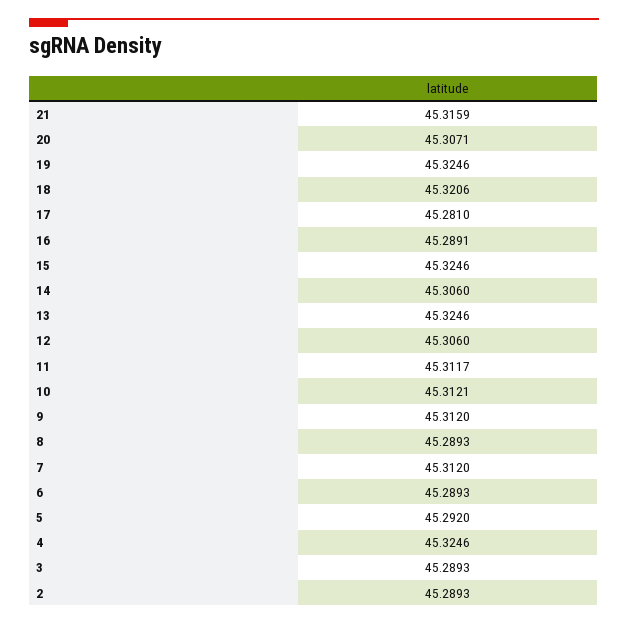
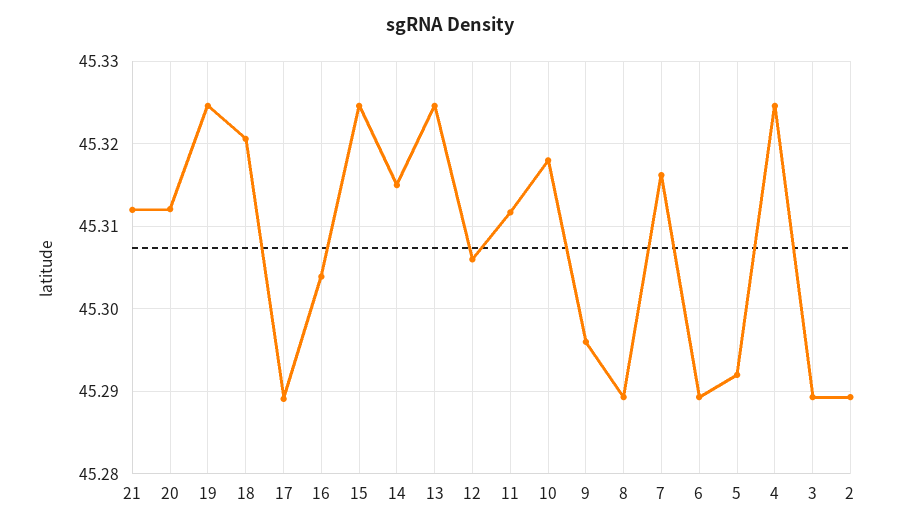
21: 45.3159 -> 45.312
20: 45.3071 -> 45.312
17: 45.281 -> 45.289
16: 45.2891 -> 45.304
14: 45.306 -> 45.315
10: 45.3121 -> 45.318
9: 45.312 -> 45.296
7: 45.312 -> 45.316

